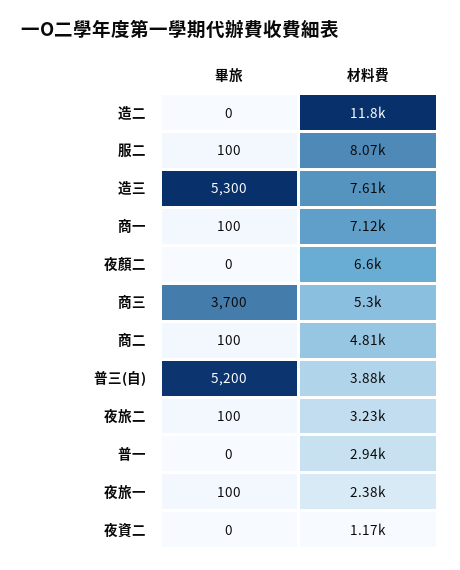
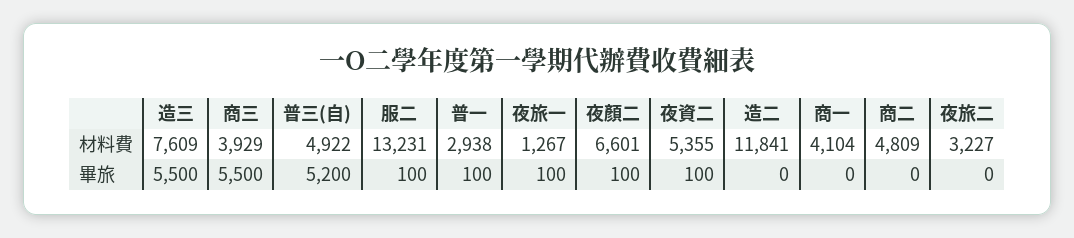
材料費, 服二: 8070 -> 13231
畢旅, 造三: 5300 -> 5500
畢旅, 商一: 100 -> 0
材料費, 商一: 7120 -> 4104
畢旅, 夜顏二: 0 -> 100
畢旅, 商三: 3700 -> 5500
材料費, 商三: 5300 -> 3929
畢旅, 商二: 100 -> 0
材料費, 普三(自): 3880 -> 4922
畢旅, 夜旅二: 100 -> 0
畢旅, 普一: 0 -> 100
材料費, 夜旅一: 2380 -> 1267
畢旅, 夜資二: 0 -> 100
材料費, 夜資二: 1170 -> 5355

